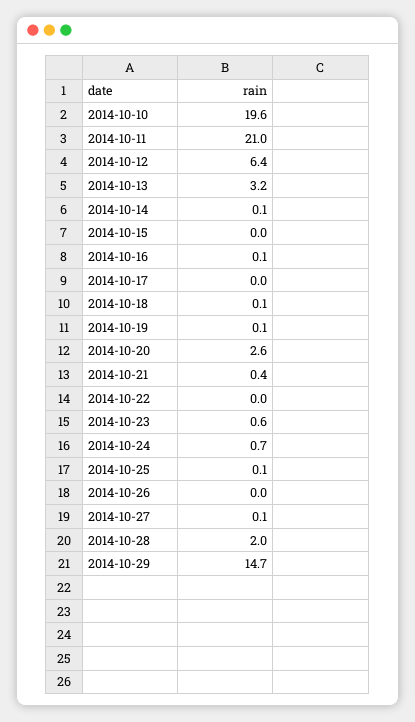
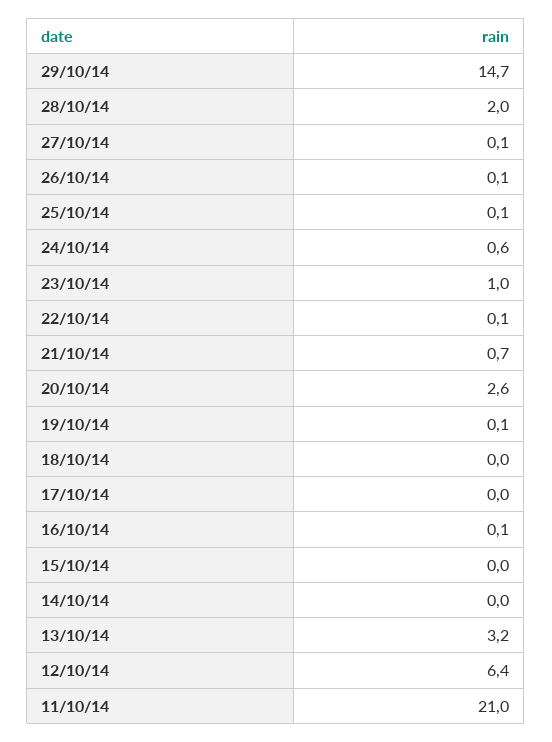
2014-10-10: 19.6 -> none
2014-10-14: 0.1 -> 0
2014-10-18: 0.1 -> 0
2014-10-21: 0.4 -> 0.7
2014-10-22: 0 -> 0.1
2014-10-23: 0.6 -> 1
2014-10-24: 0.7 -> 0.6
2014-10-26: 0 -> 0.1

